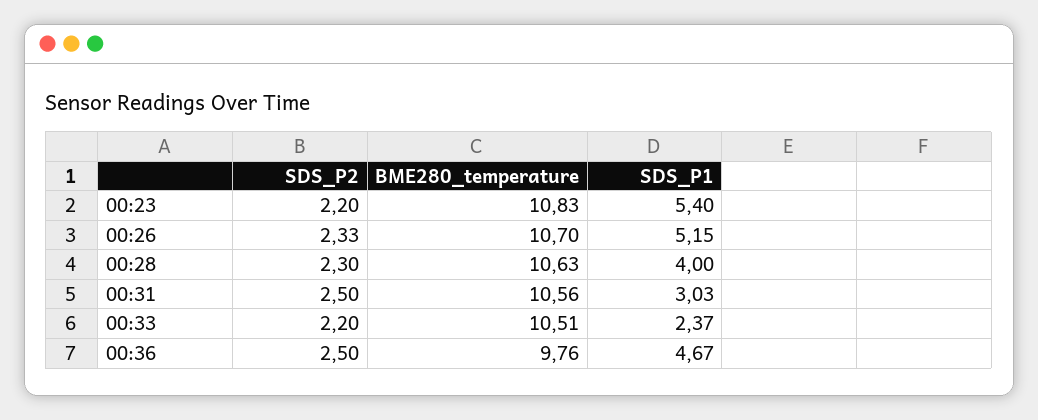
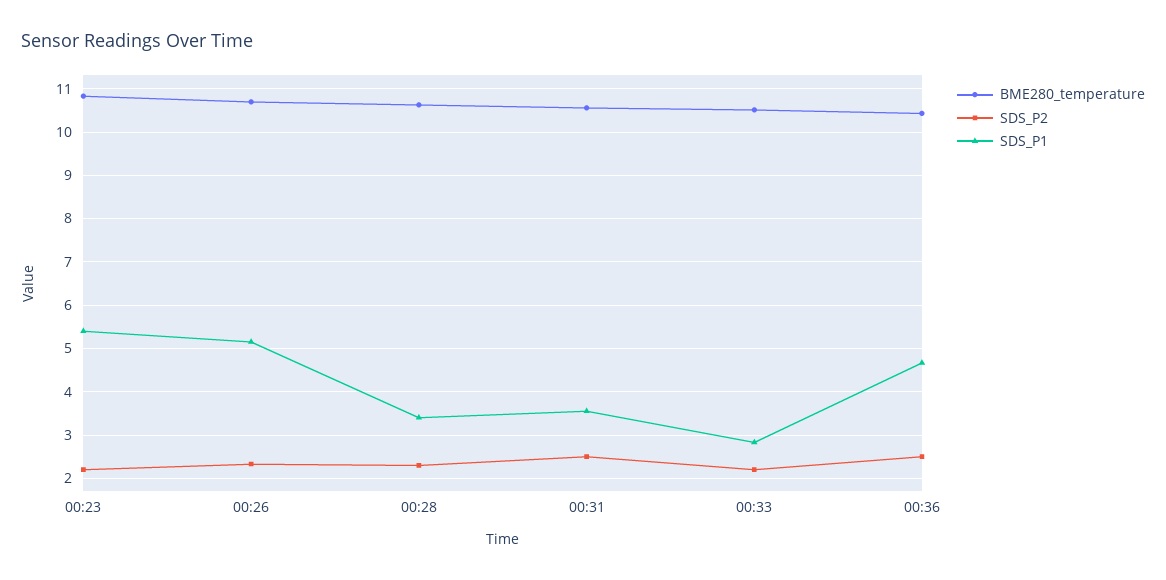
SDS_P1, 00:28: 4 -> 3.4
SDS_P1, 00:31: 3.03 -> 3.6
SDS_P1, 00:33: 2.37 -> 2.8
BME280_temperature, 00:36: 9.76 -> 10.4

